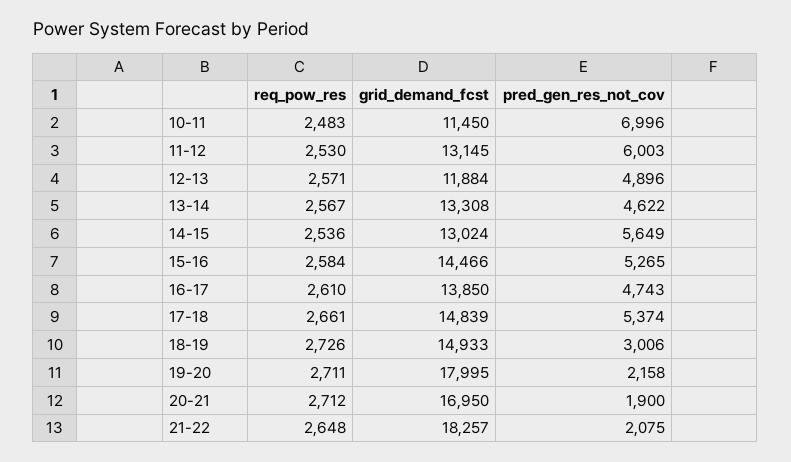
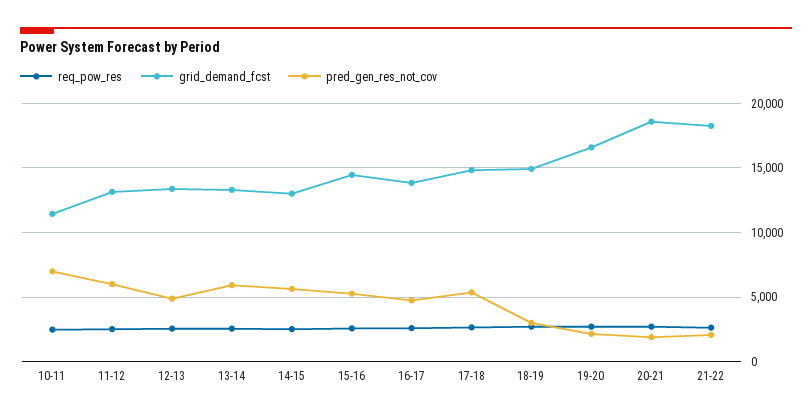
grid_demand_fcst, 12-13: 11884 -> 13500
pred_gen_res_not_cov, 13-14: 4622 -> 6000
grid_demand_fcst, 19-20: 17995 -> 16500
grid_demand_fcst, 20-21: 16950 -> 18500

